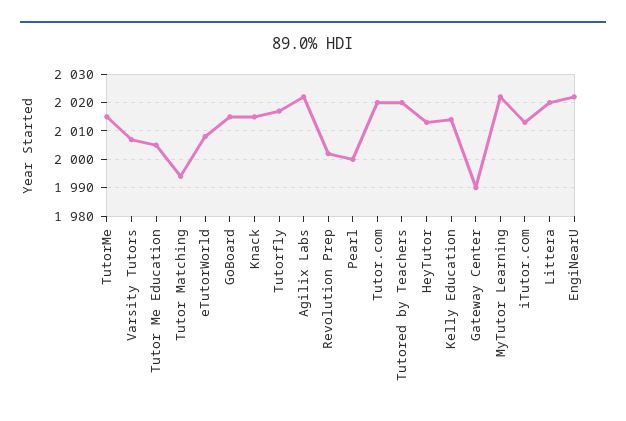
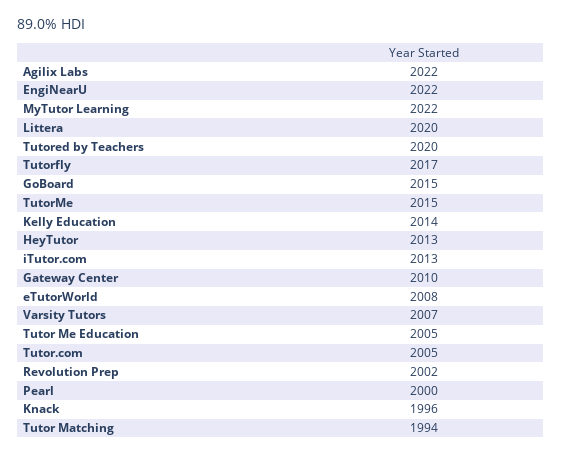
Knack: 2015 -> 1996
Tutor.com: 2020 -> 2005
Gateway Center: 1990 -> 2010

